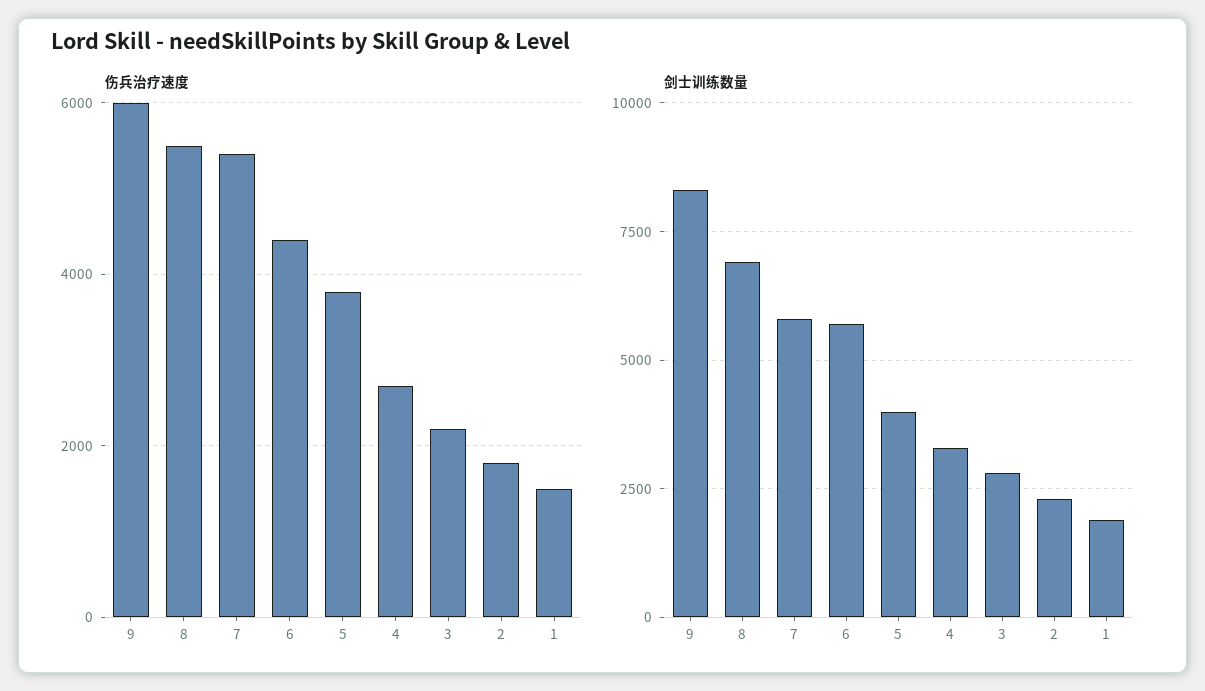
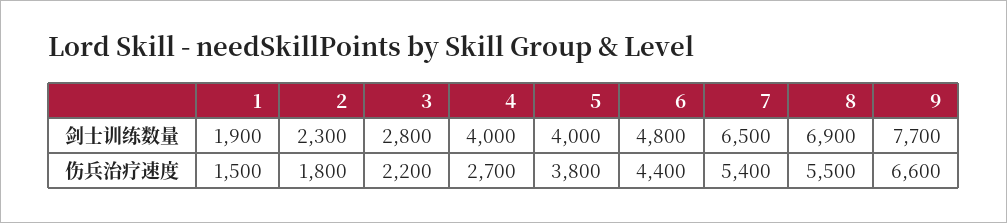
伤兵治疗速度, 9: 6000 -> 6600
剑士训练数量, 9: 8250 -> 7700
剑士训练数量, 7: 5750 -> 6500
剑士训练数量, 6: 5750 -> 4800
剑士训练数量, 4: 3250 -> 4000

